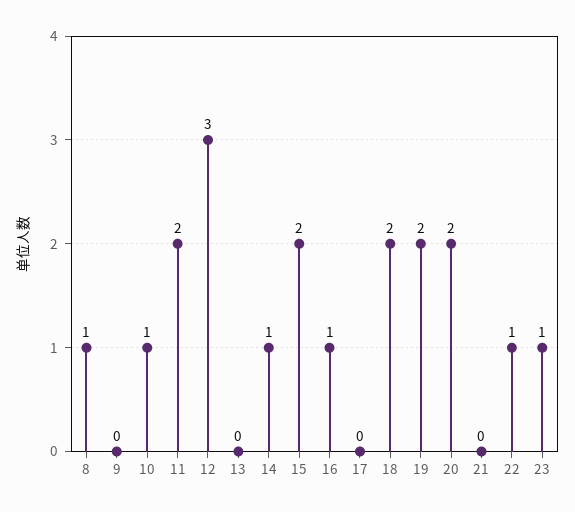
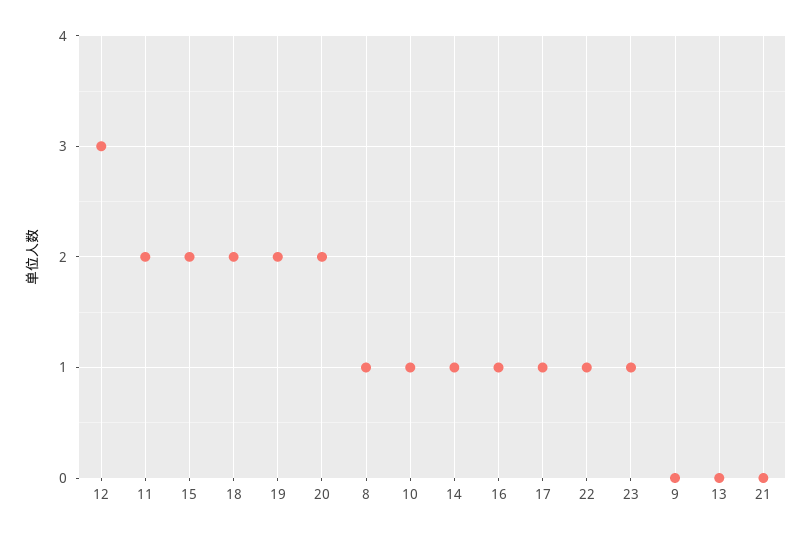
17: 0 -> 1

